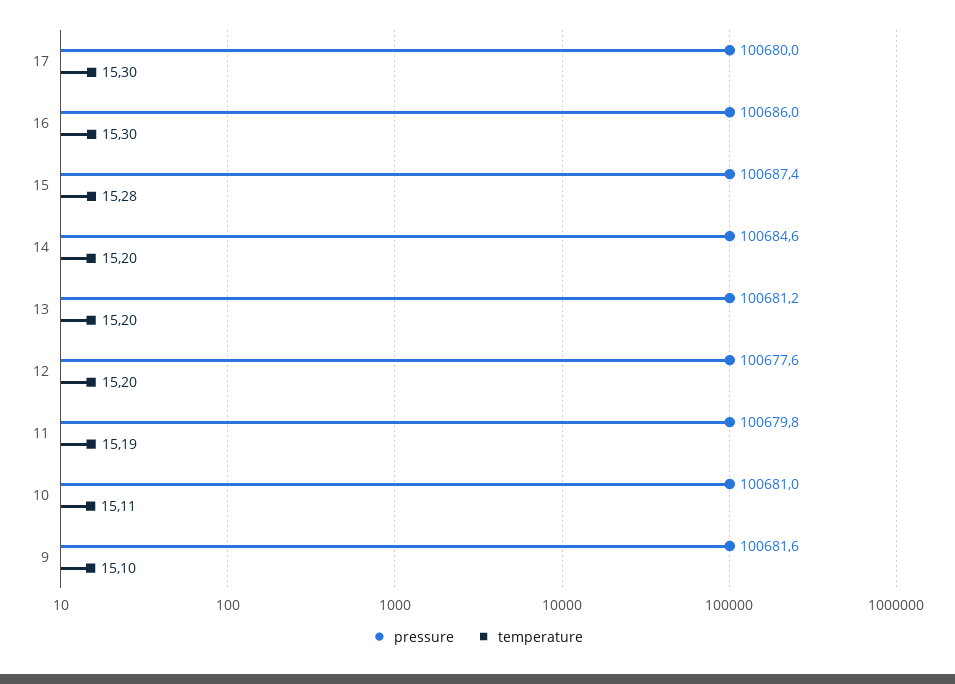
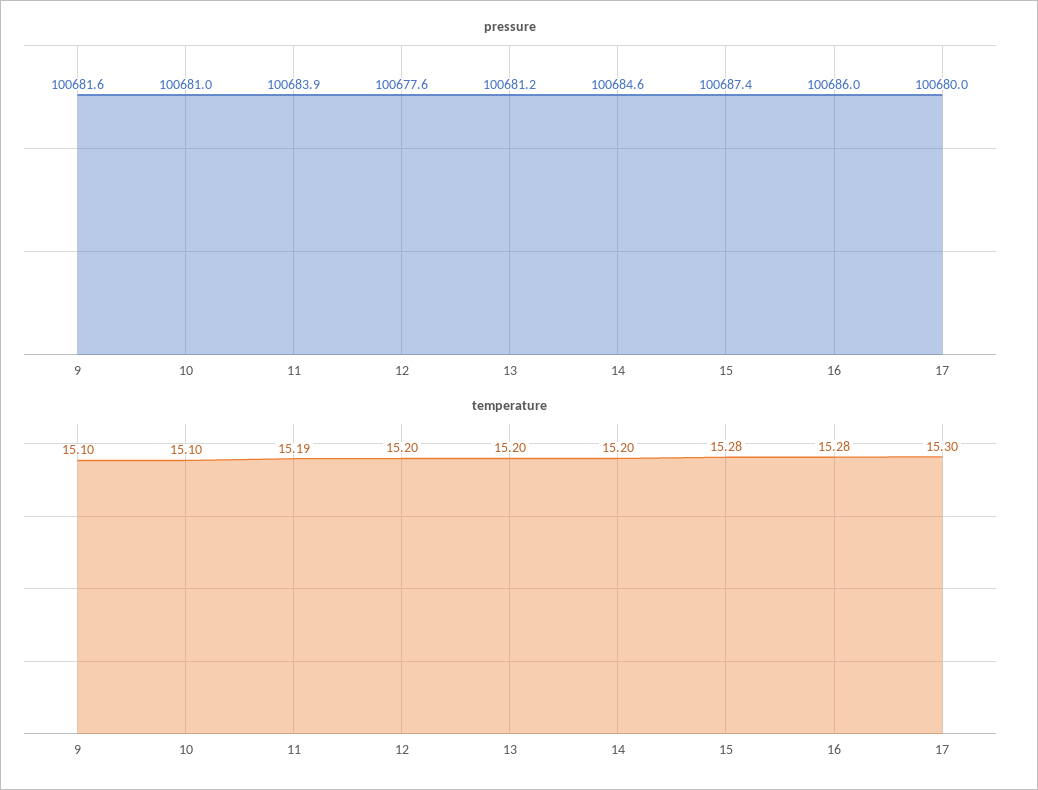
temperature, 16: 15.3 -> 15.28
pressure, 11: 100679.8 -> 100683.9
temperature, 10: 15.11 -> 15.1

